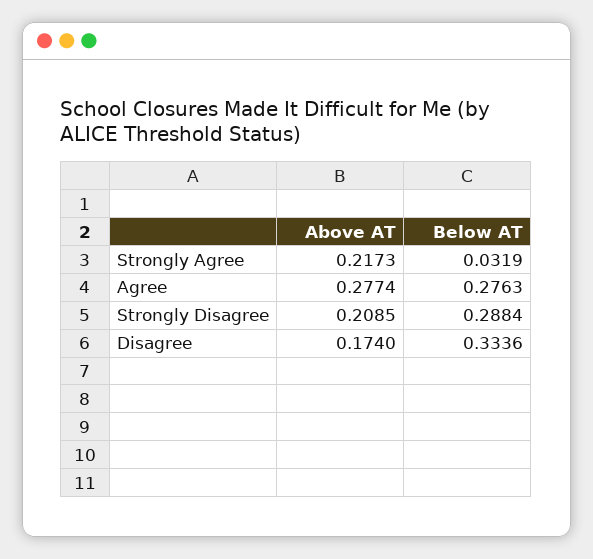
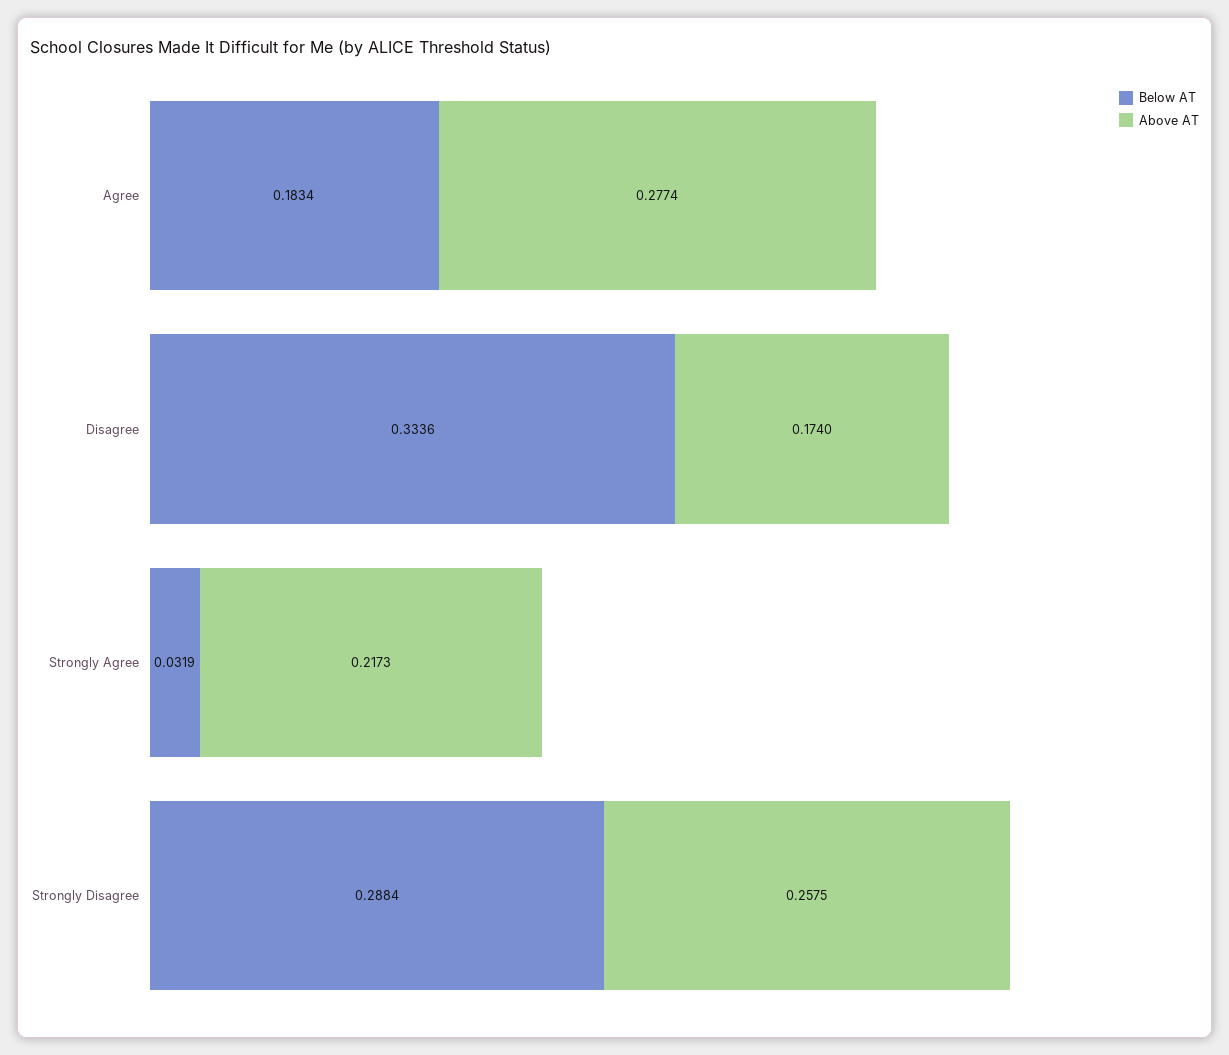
Below AT, Agree: 0.2763 -> 0.1834
Above AT, Strongly Disagree: 0.2085 -> 0.2575

